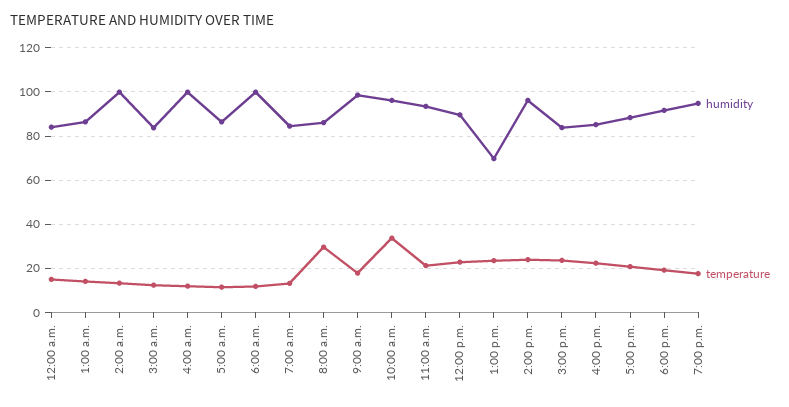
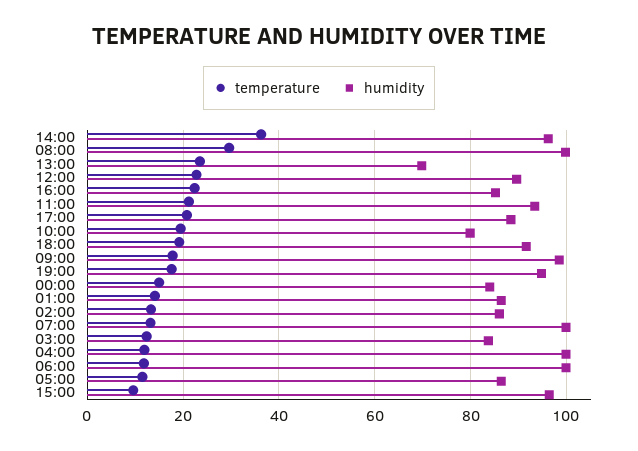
humidity, 2:00 a.m.: 100 -> 86
humidity, 7:00 a.m.: 85 -> 100
humidity, 8:00 a.m.: 85 -> 100
humidity, 10:00 a.m.: 95 -> 80
temperature, 10:00 a.m.: 35 -> 20
temperature, 2:00 p.m.: 25 -> 36
humidity, 3:00 p.m.: 85 -> 96
temperature, 3:00 p.m.: 25 -> 10

